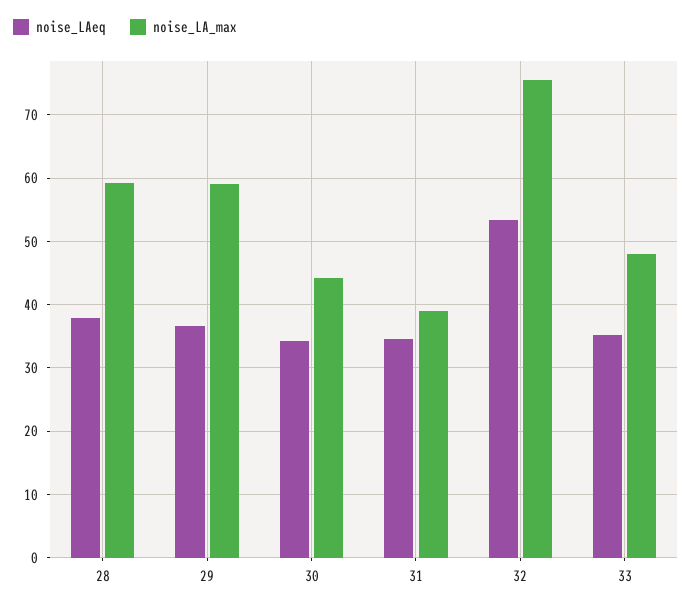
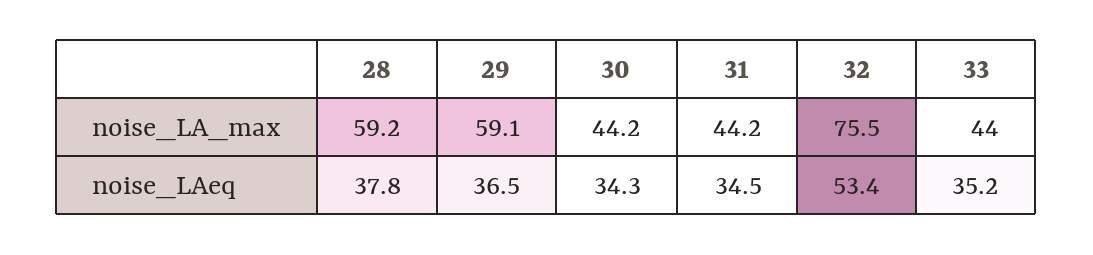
noise_LA_max, 31: 39 -> 44.2
noise_LA_max, 33: 48 -> 44

